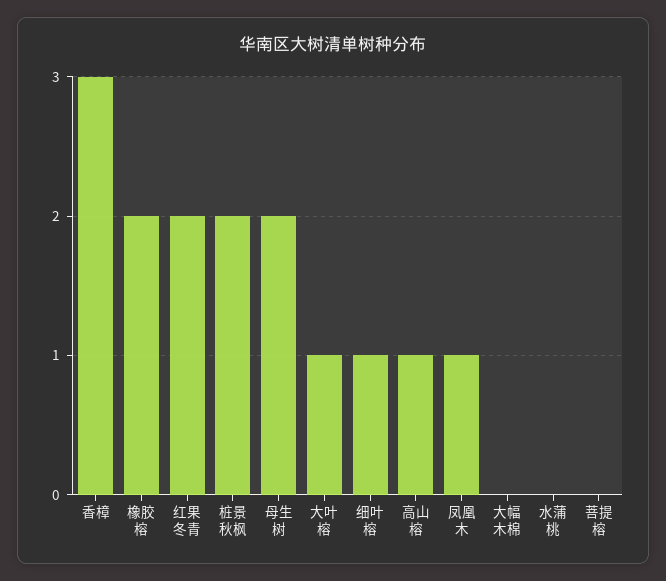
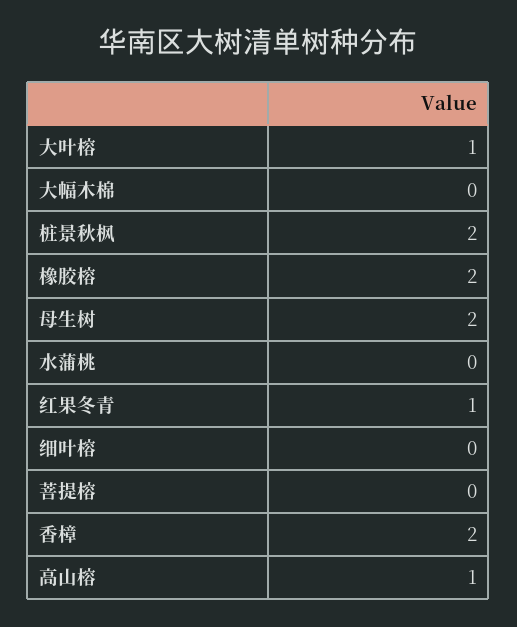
香樟: 3 -> 2
红果冬青: 2 -> 1
细叶榕: 1 -> 0
凤凰木: 1 -> none

